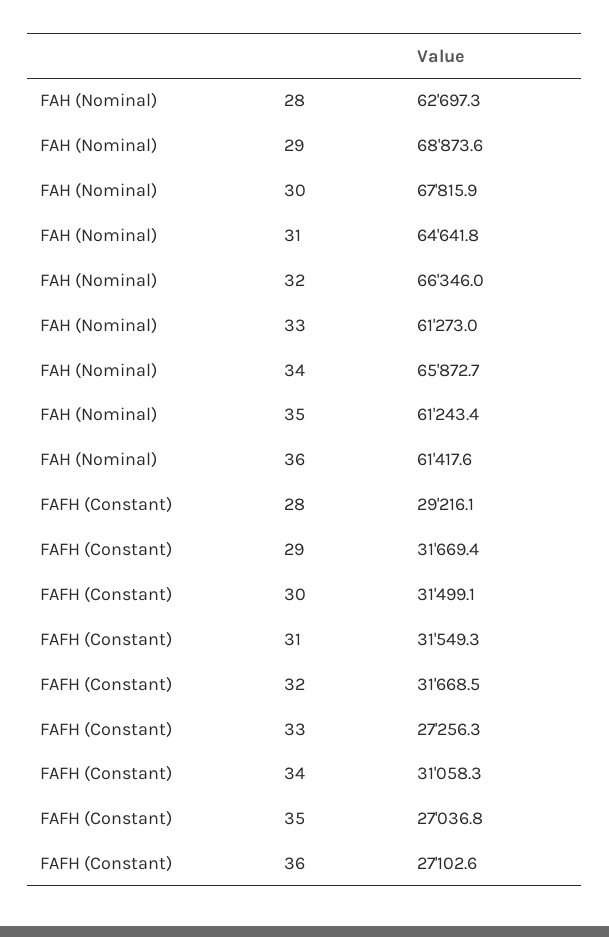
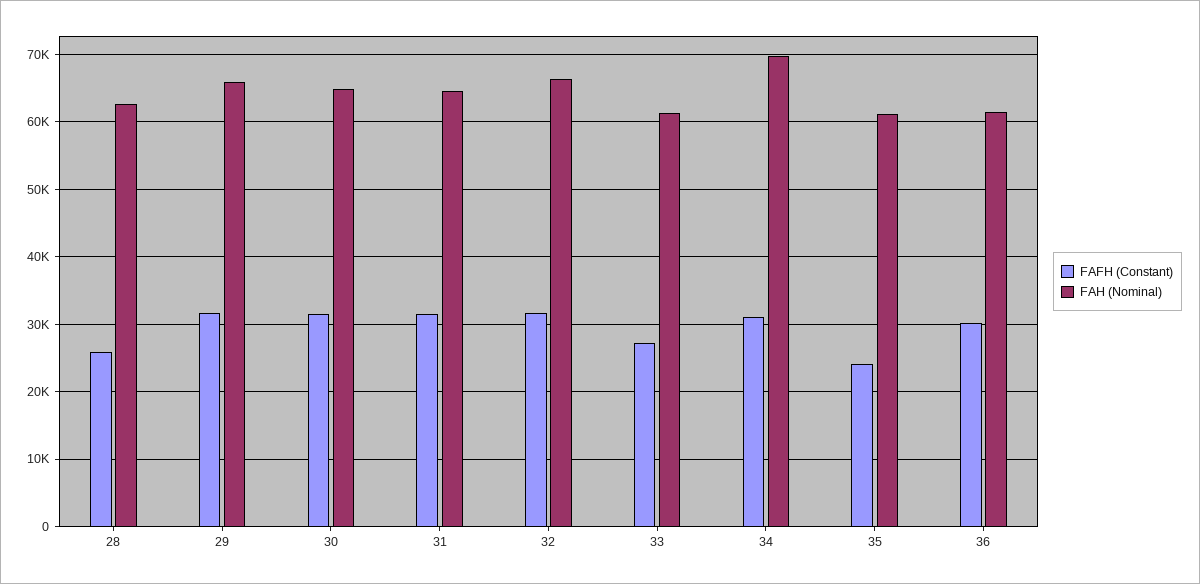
FAH (Nominal), 29: 68873.6 -> 66000
FAH (Nominal), 30: 67815.9 -> 65000
FAH (Nominal), 34: 65872.7 -> 70000
FAFH (Constant), 28: 29216.1 -> 26000
FAFH (Constant), 35: 27036.8 -> 24000
FAFH (Constant), 36: 27102.6 -> 30000

